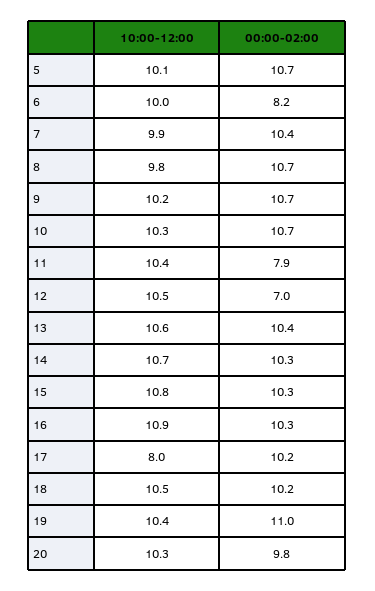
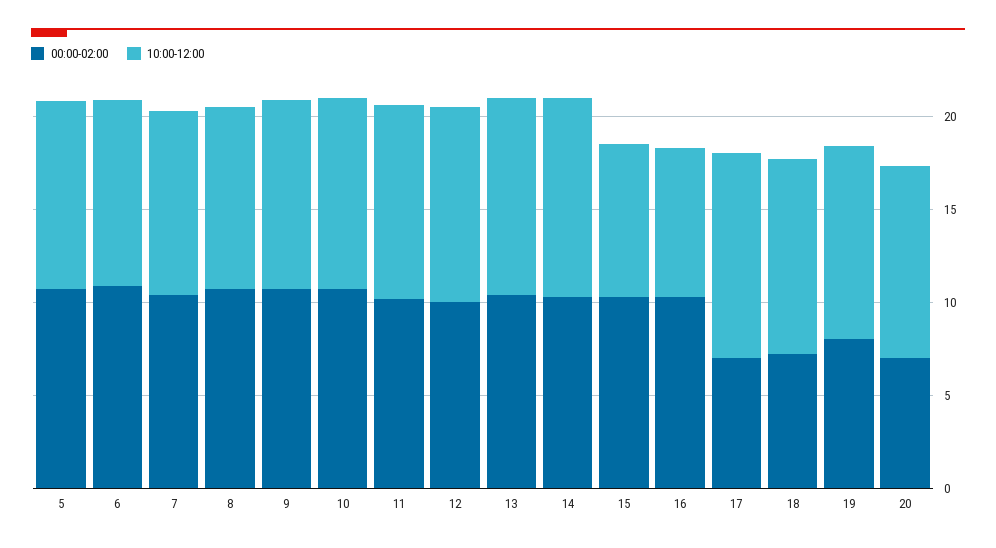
00:00-02:00, 6: 8.2 -> 11
00:00-02:00, 11: 7.9 -> 10
00:00-02:00, 12: 7 -> 10
10:00-12:00, 15: 10.8 -> 8
10:00-12:00, 16: 10.9 -> 8
10:00-12:00, 17: 8 -> 11
00:00-02:00, 17: 10.2 -> 7
00:00-02:00, 18: 10.2 -> 7
00:00-02:00, 19: 11 -> 8
00:00-02:00, 20: 9.8 -> 7

